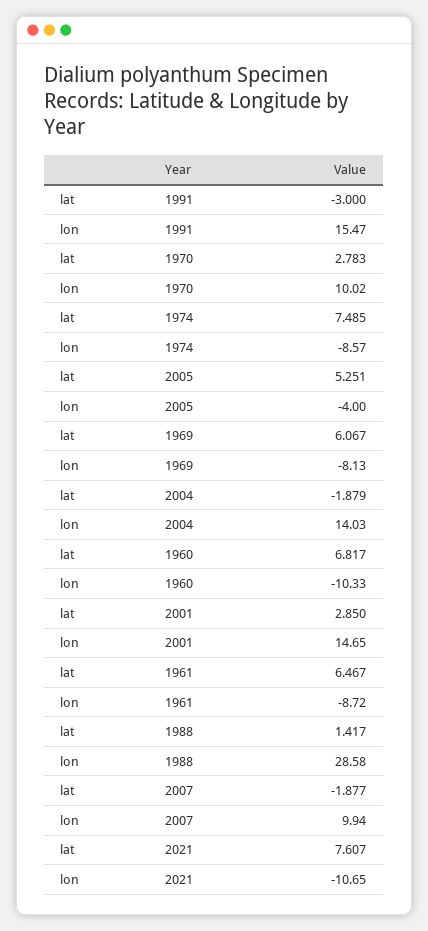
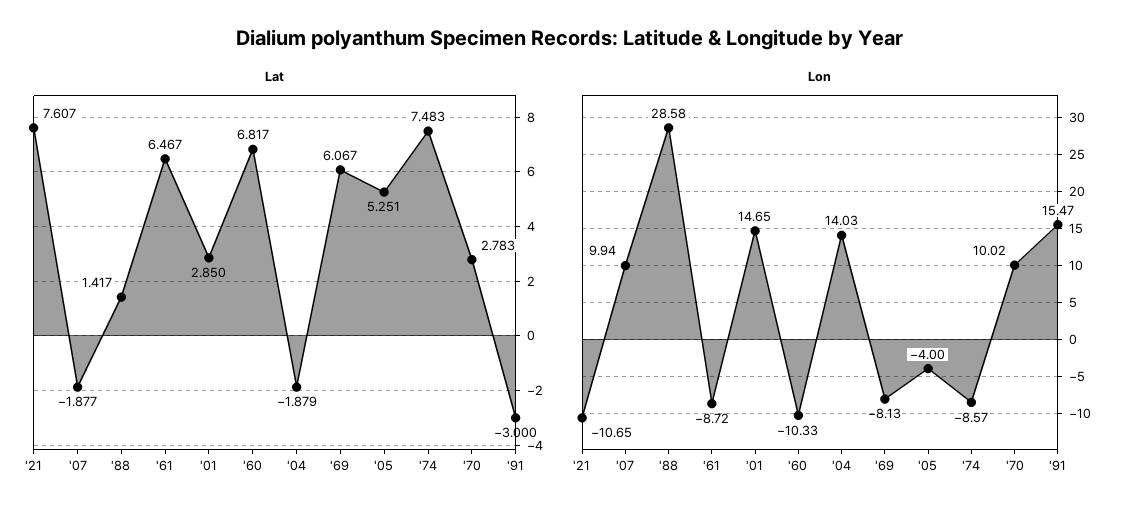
lat, 1974: 7.485 -> 7.483

